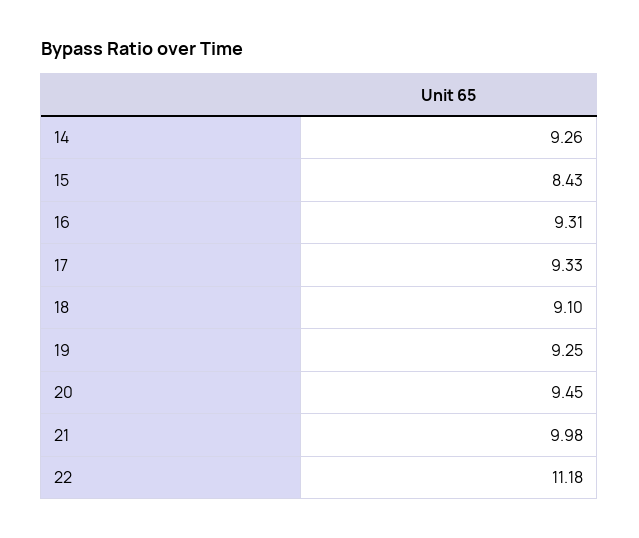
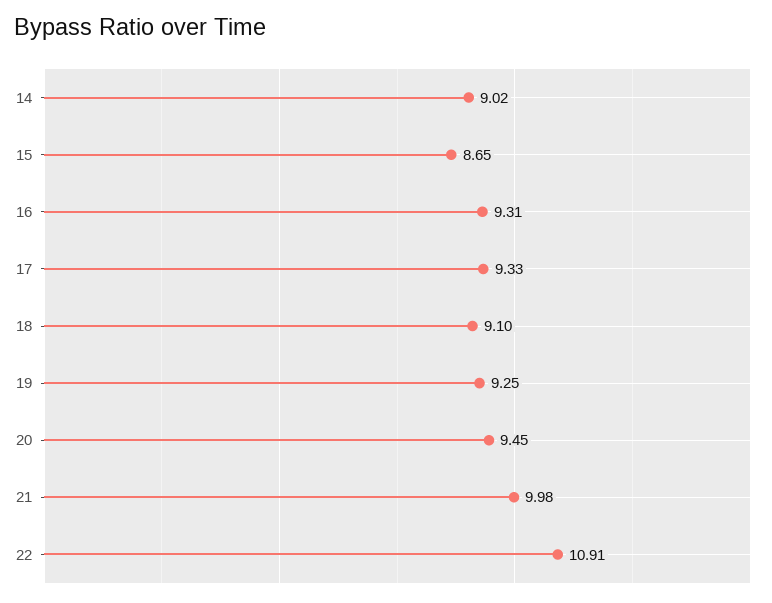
14: 9.26 -> 9.02
15: 8.43 -> 8.65
22: 11.18 -> 10.91

